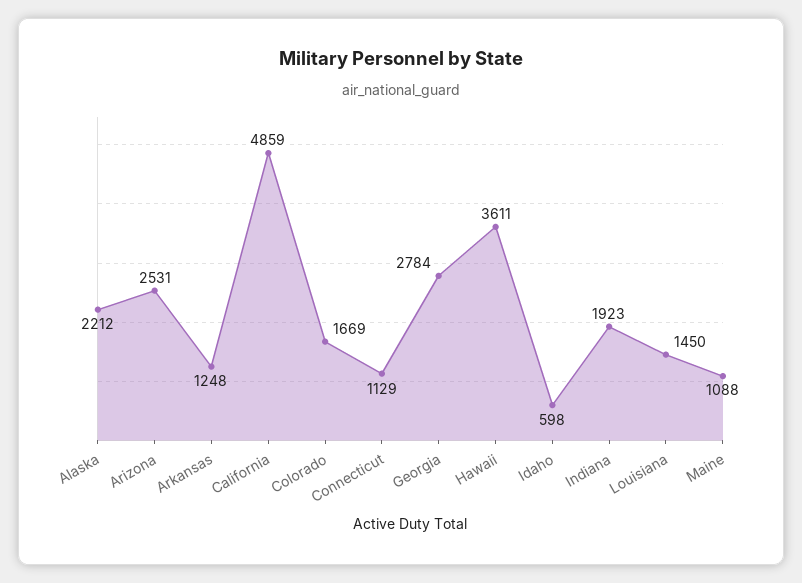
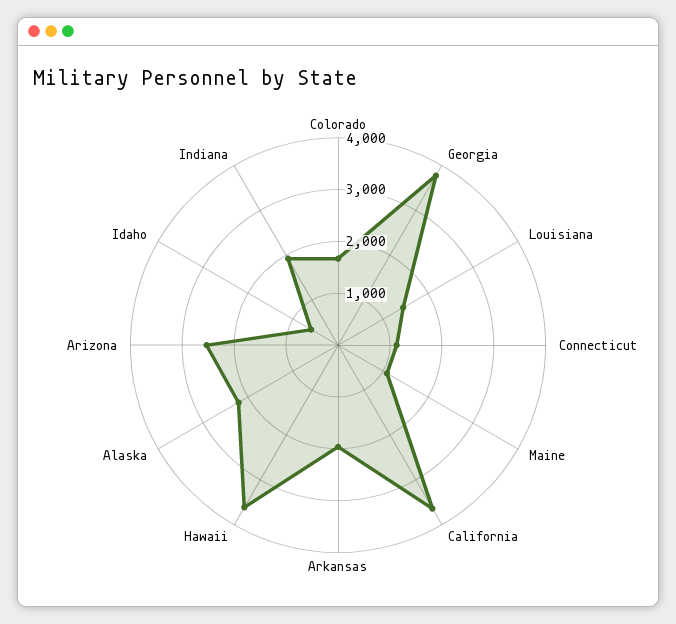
Arkansas: 1248 -> 2000
California: 4859 -> 3600
Georgia: 2784 -> 3800

